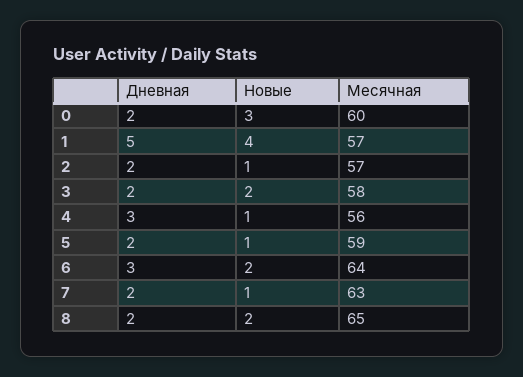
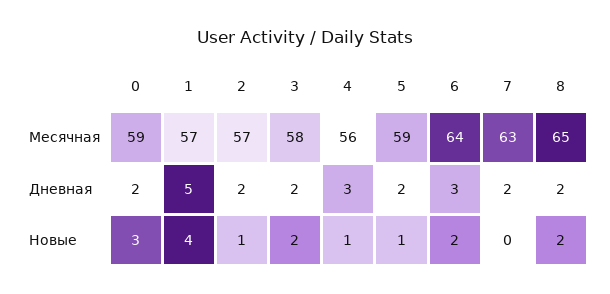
Месячная, 0: 60 -> 59
Новые, 7: 1 -> 0

